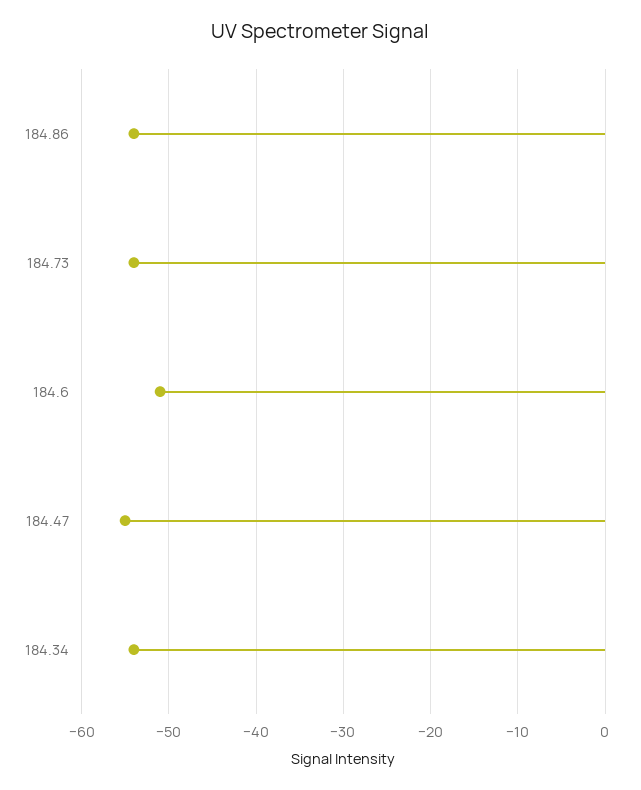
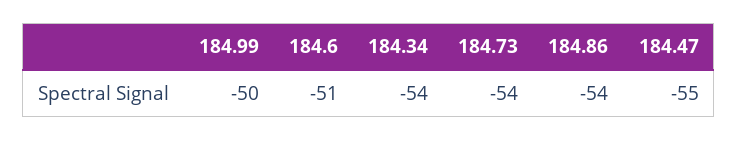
184.99: none -> -50

